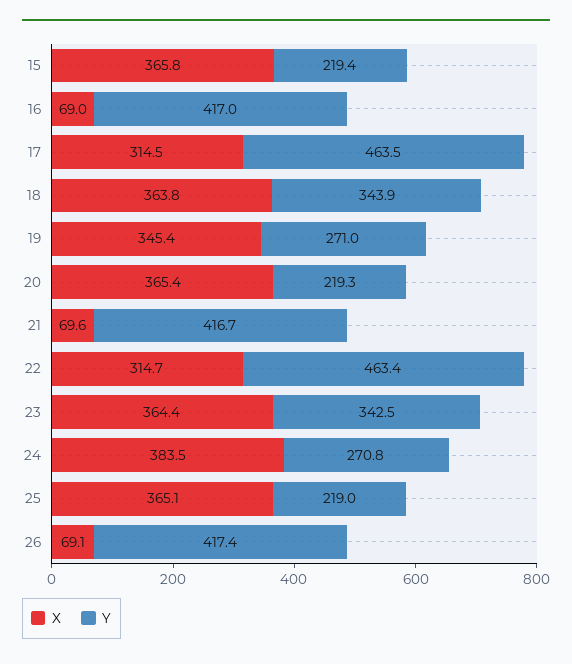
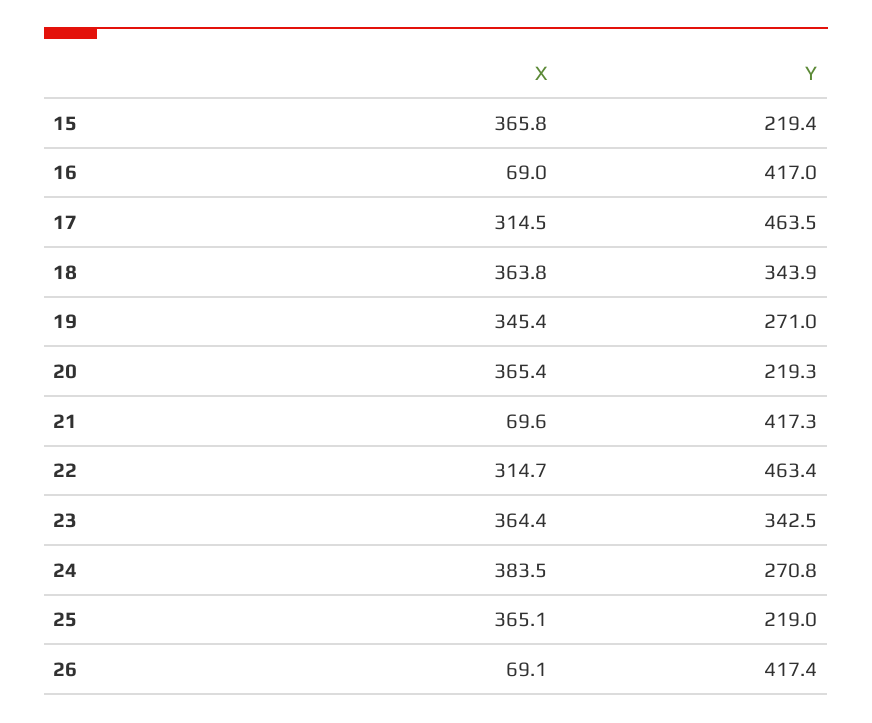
Y, 21: 416.7 -> 417.3

